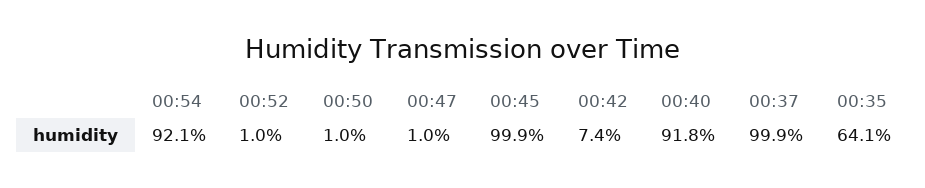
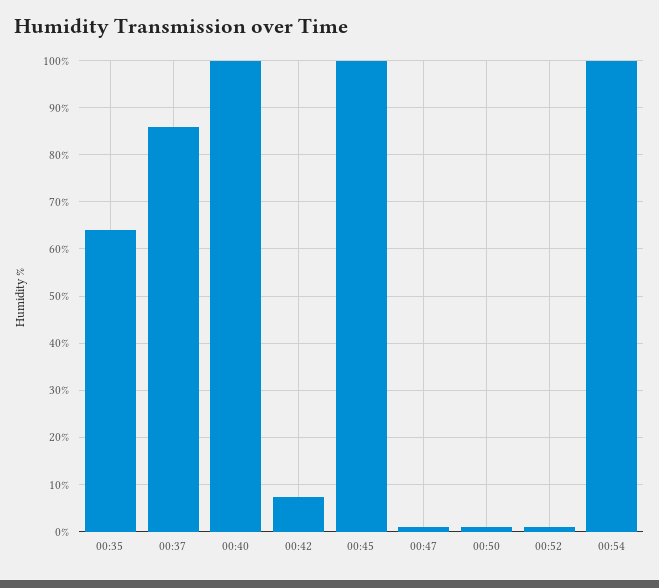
00:54: 92.1 -> 100
00:40: 91.8 -> 100
00:37: 99.9 -> 86

